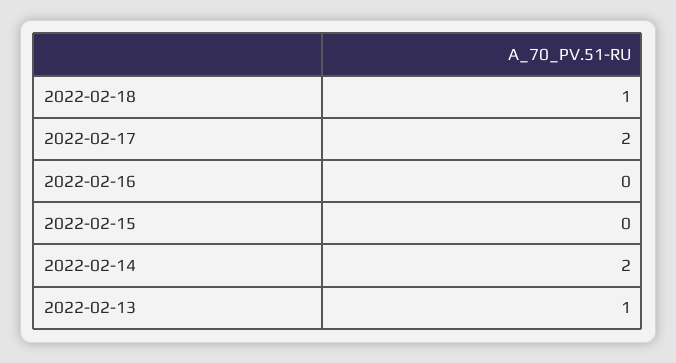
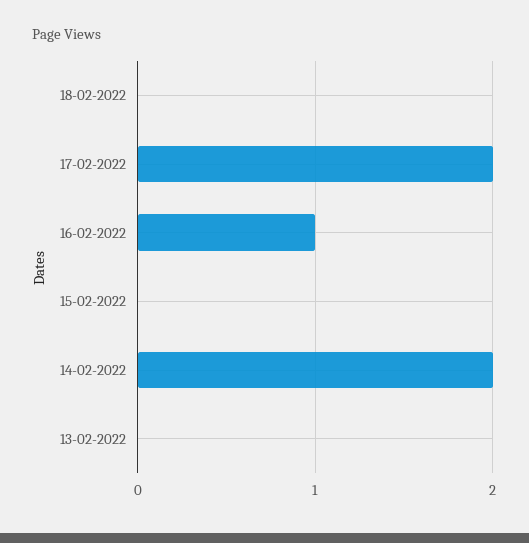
2022-02-18: 1 -> 0
2022-02-16: 0 -> 1
2022-02-13: 1 -> 0

